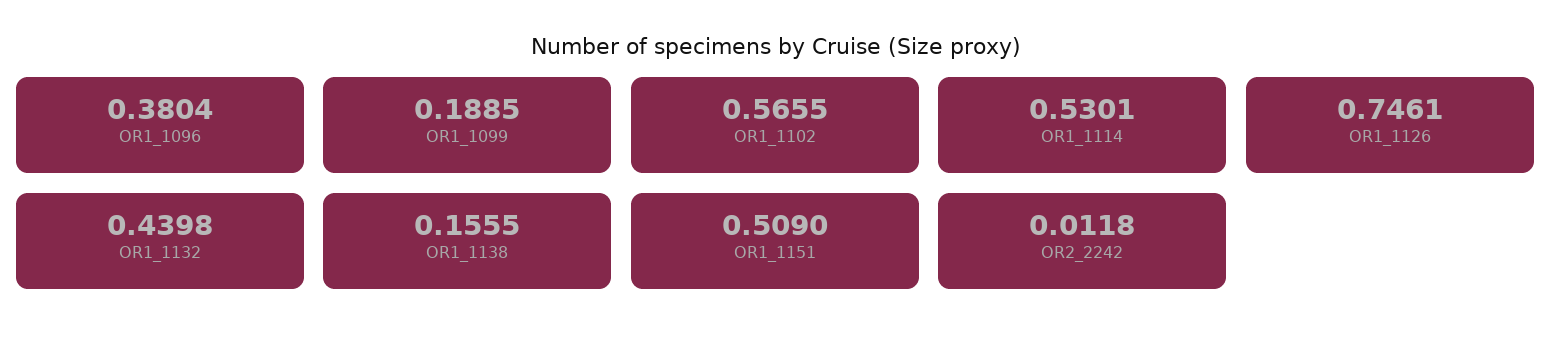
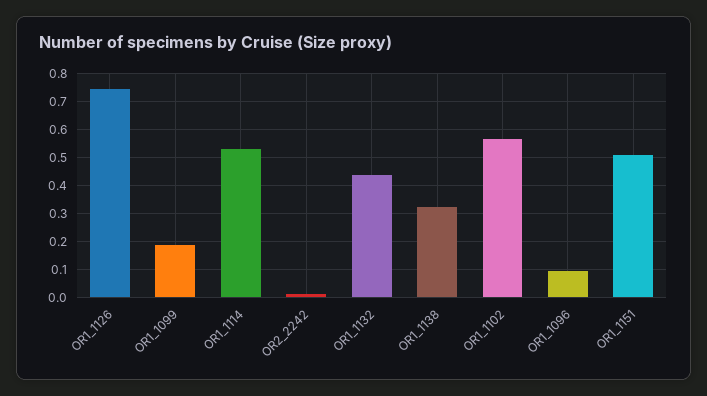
OR1_1096: 0.3804 -> 0.1
OR1_1138: 0.1555 -> 0.325

